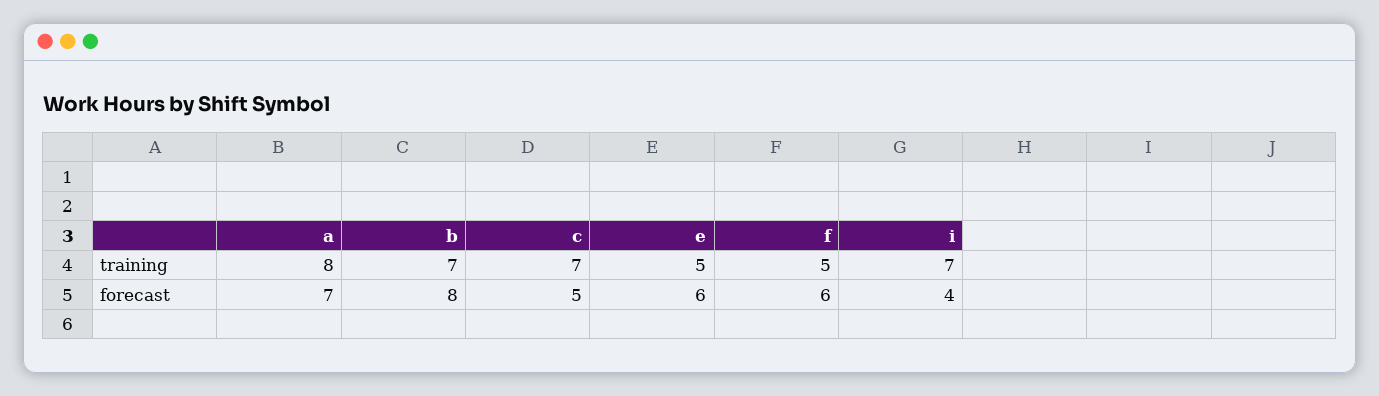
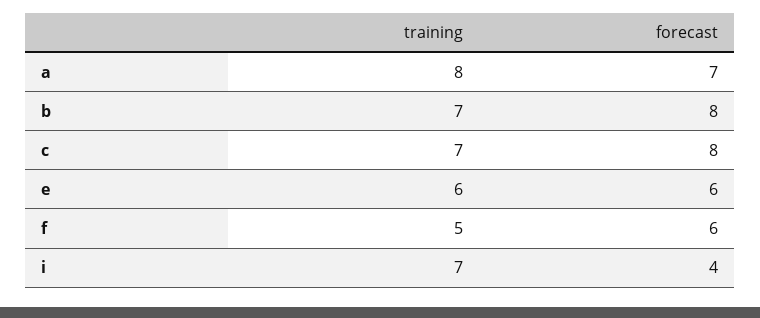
e, training: 5 -> 6
c, forecast: 5 -> 8

